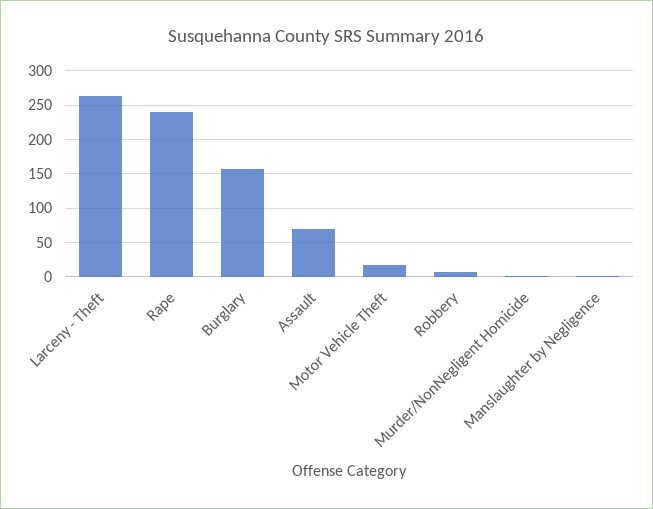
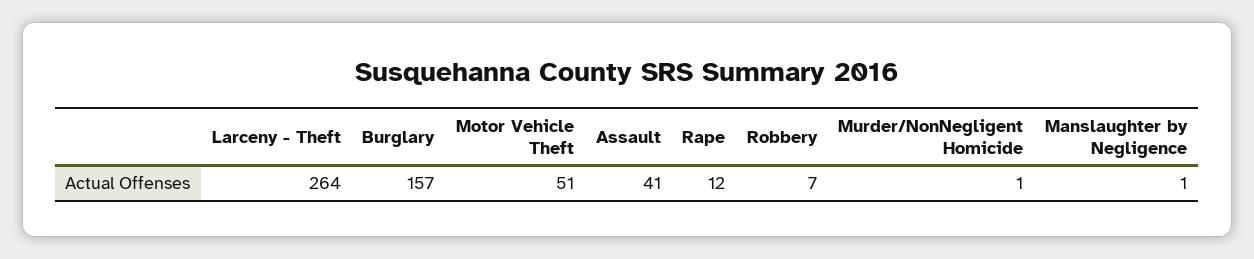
Rape: 240 -> 12
Assault: 70 -> 41
Motor Vehicle Theft: 20 -> 51

